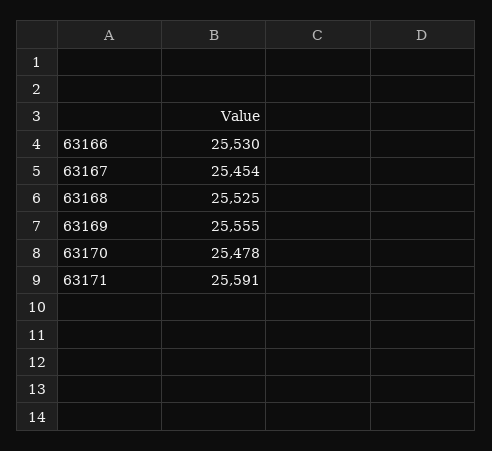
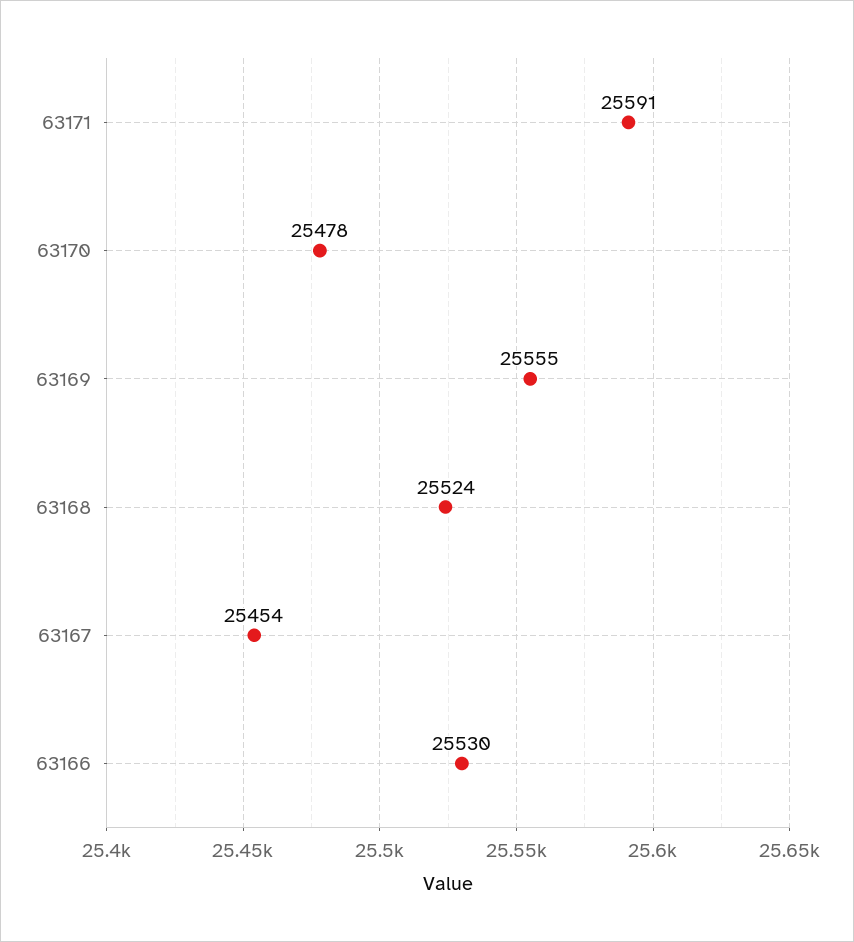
63168: 25525 -> 25524

